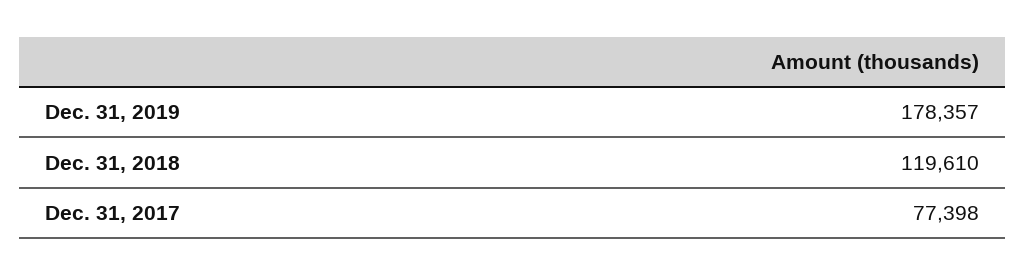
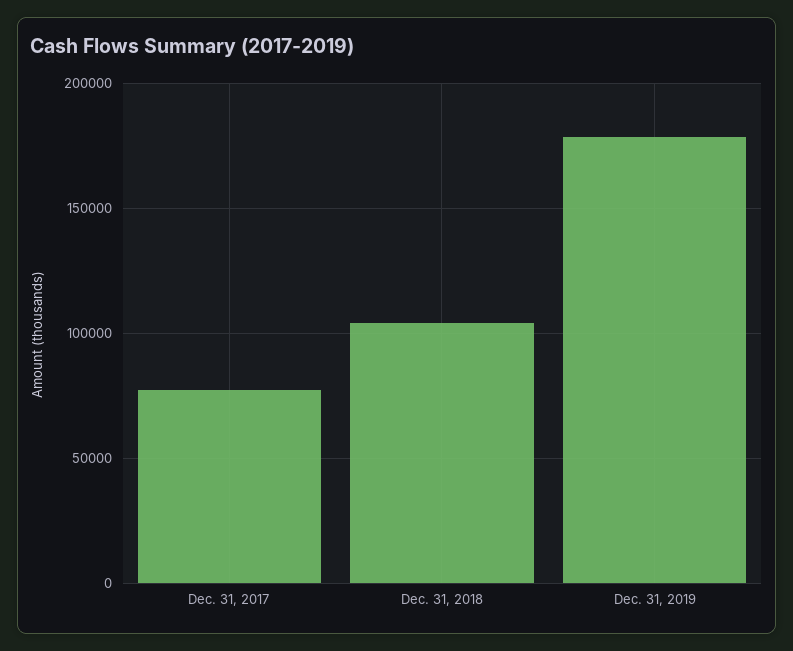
Dec. 31, 2018: 119610 -> 105000

